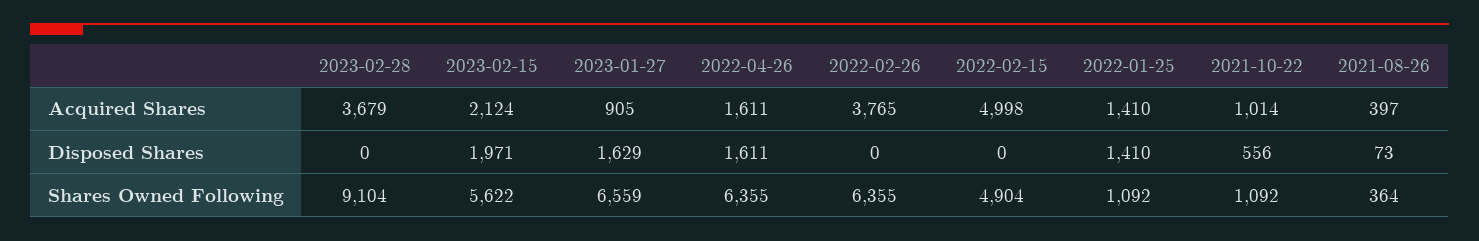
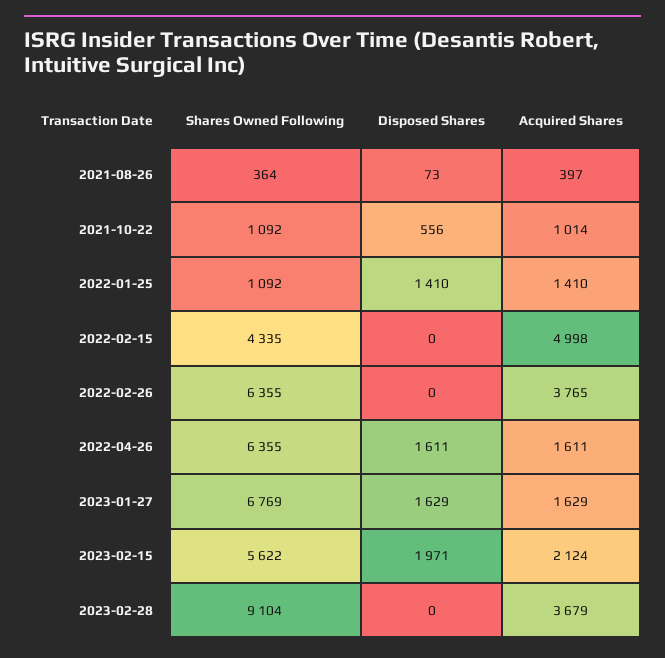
2023-01-27, Acquired Shares: 905 -> 1629
2023-01-27, Shares Owned Following: 6559 -> 6769
2022-02-15, Shares Owned Following: 4904 -> 4335

